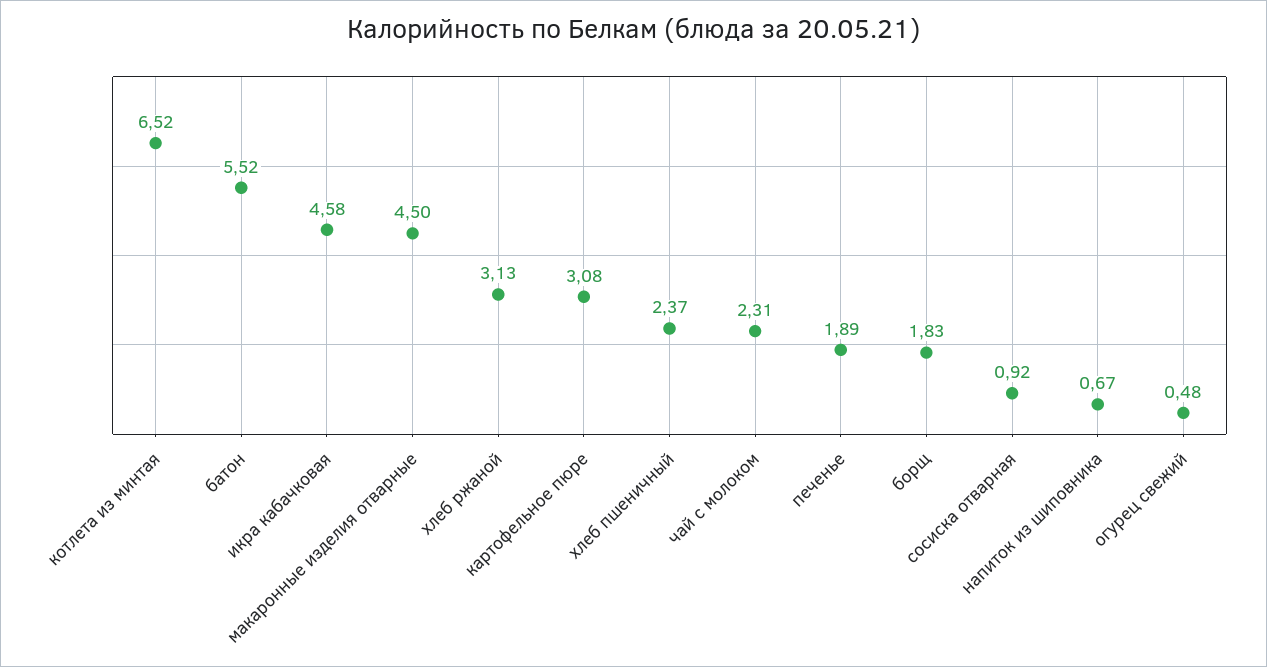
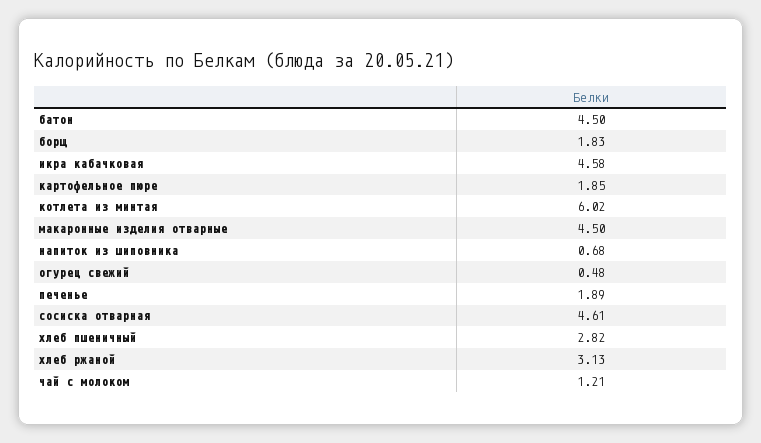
котлета из минтая: 6.52 -> 6.02
батон: 5.52 -> 4.5
картофельное пюре: 3.08 -> 1.85
хлеб пшеничный: 2.37 -> 2.82
чай с молоком: 2.31 -> 1.21
сосиска отварная: 0.92 -> 4.61
напиток из шиповника: 0.67 -> 0.68

